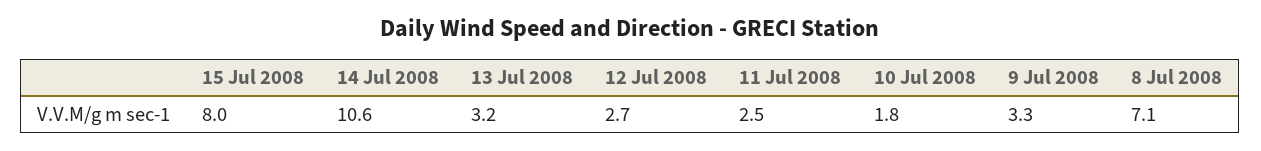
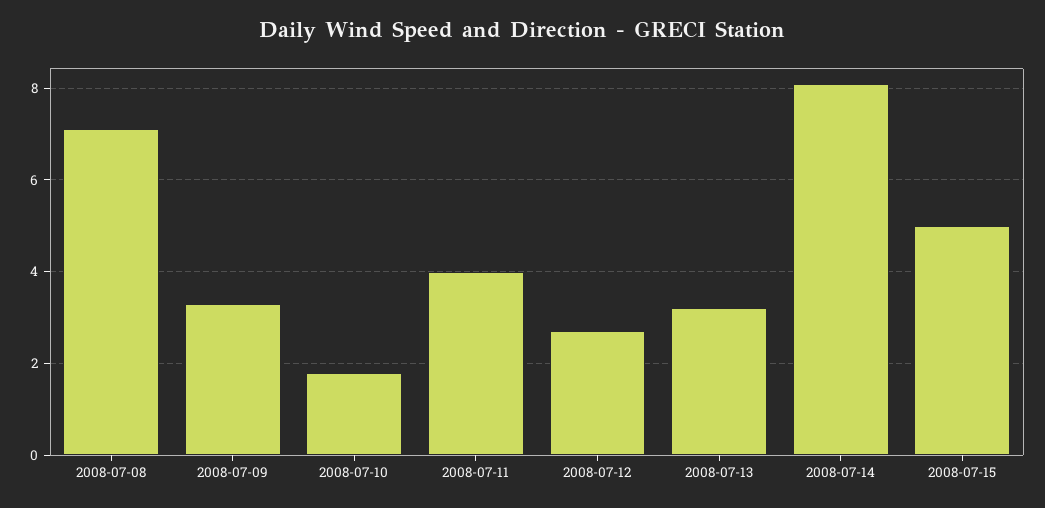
15 Jul 2008: 8 -> 5
14 Jul 2008: 10.6 -> 8
11 Jul 2008: 2.5 -> 4

